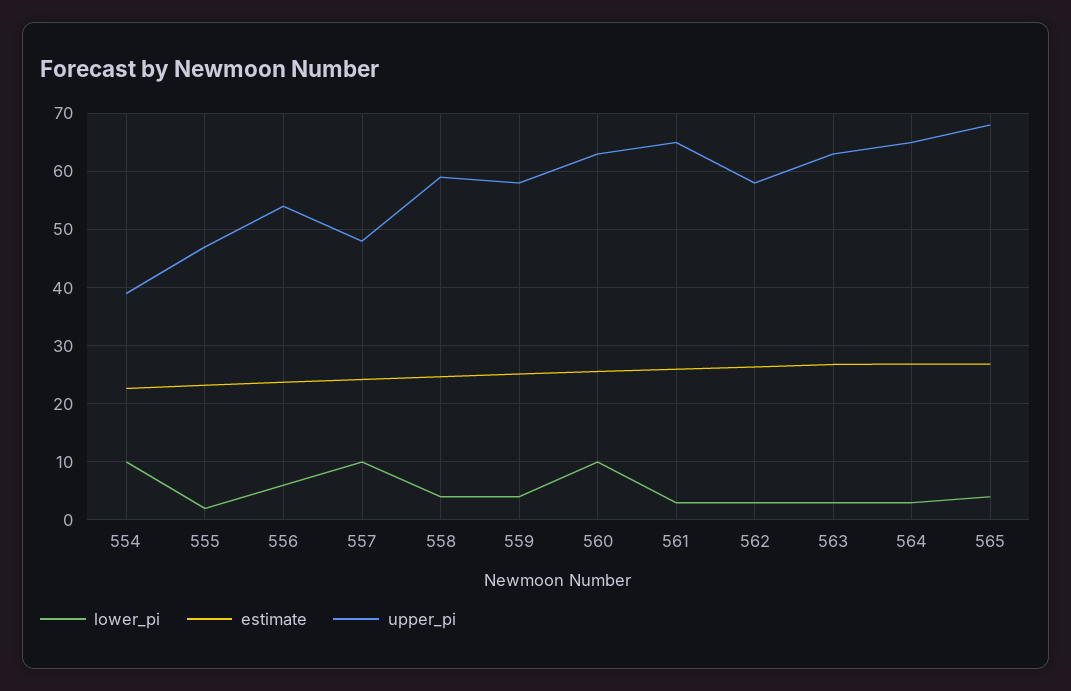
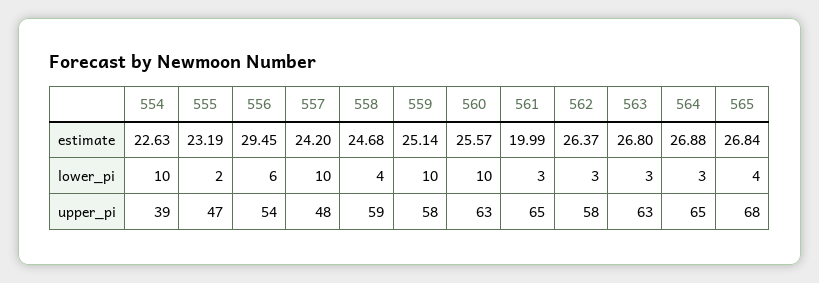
estimate, 556: 24 -> 29.45
lower_pi, 559: 4 -> 10
estimate, 561: 26 -> 19.99

